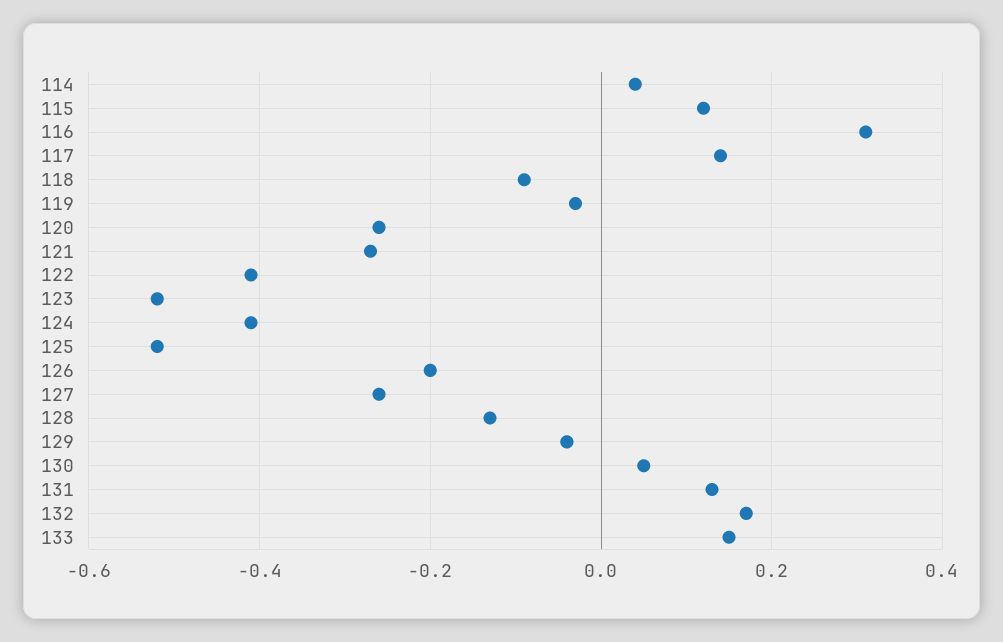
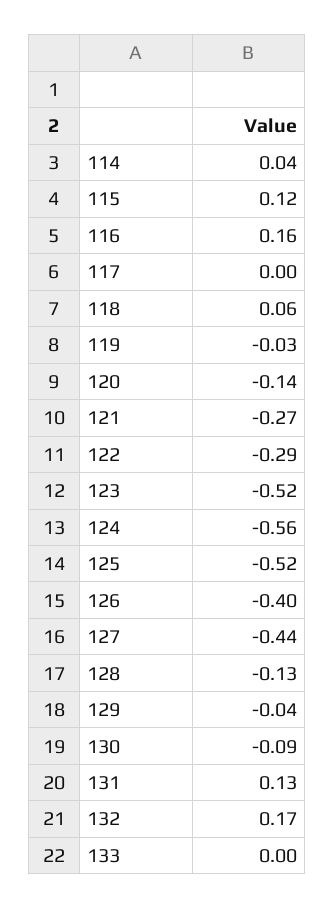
116: 0.3 -> 0.16
117: 0.15 -> 0
118: -0.1 -> 0.06
120: -0.25 -> -0.14
122: -0.4 -> -0.29
124: -0.4 -> -0.56
126: -0.2 -> -0.4
127: -0.25 -> -0.44
130: 0.05 -> -0.09
133: 0.15 -> 0

